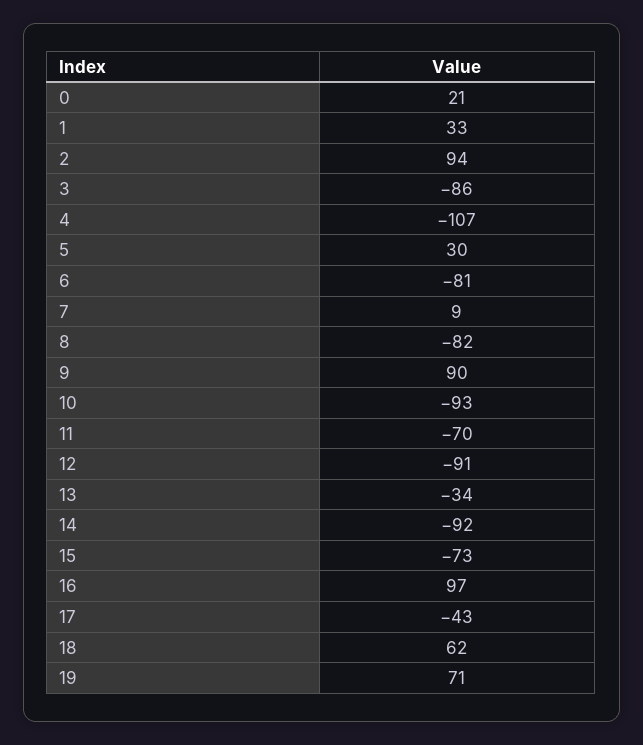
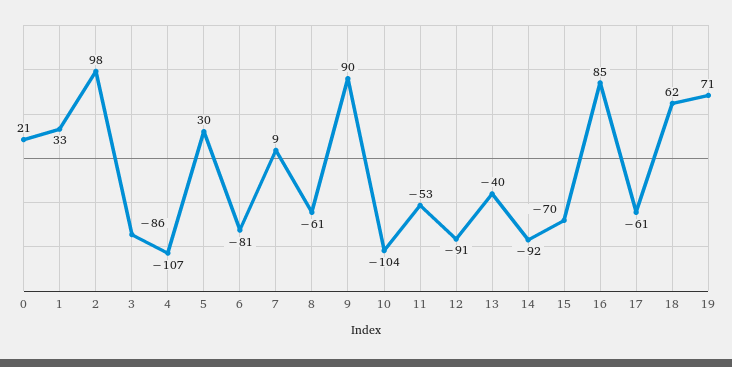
2: 94 -> 98
8: -82 -> -61
10: -93 -> -104
11: -70 -> -53
13: -34 -> -40
15: -73 -> -70
16: 97 -> 85
17: -43 -> -61

